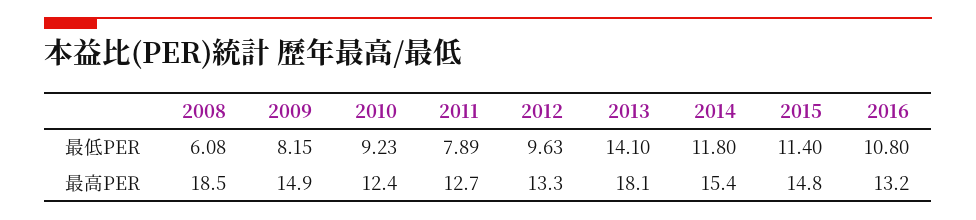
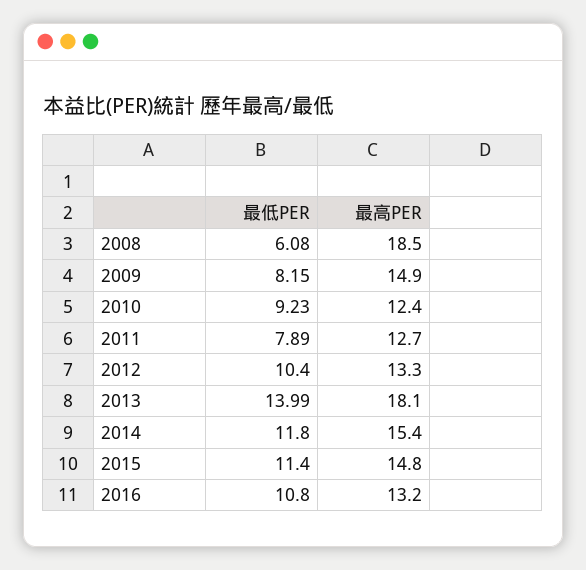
2012, 最低PER: 9.63 -> 10.4
2013, 最低PER: 14.1 -> 13.99

